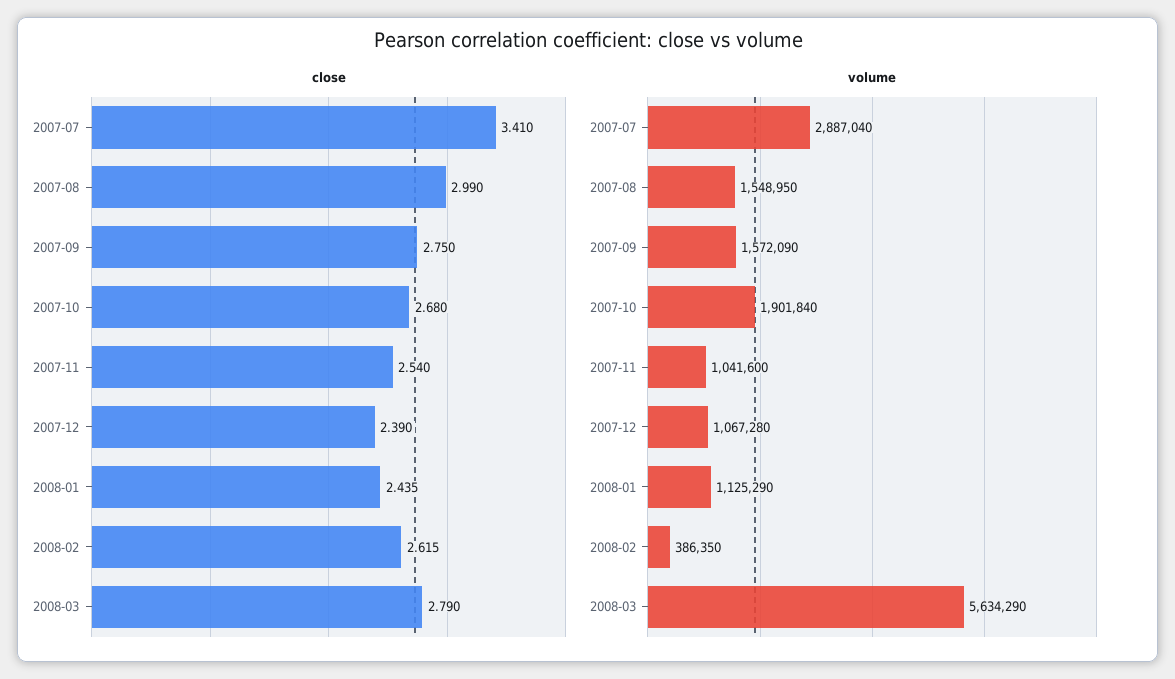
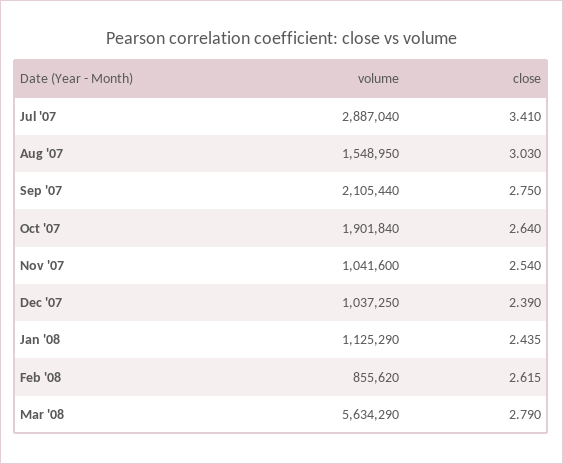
close, 2007-08: 2.99 -> 3.03
close, 2007-10: 2.68 -> 2.64
volume, 2007-09: 1572090 -> 2105440
volume, 2007-12: 1067280 -> 1037250
volume, 2008-02: 386350 -> 855620

